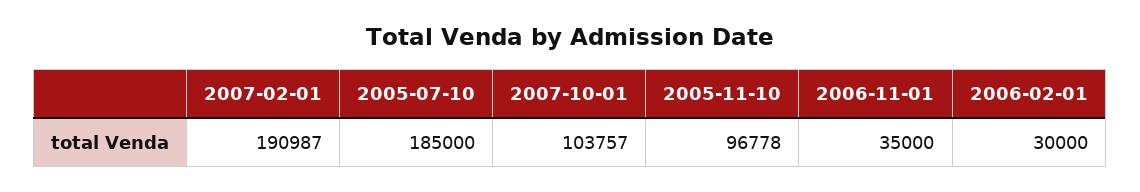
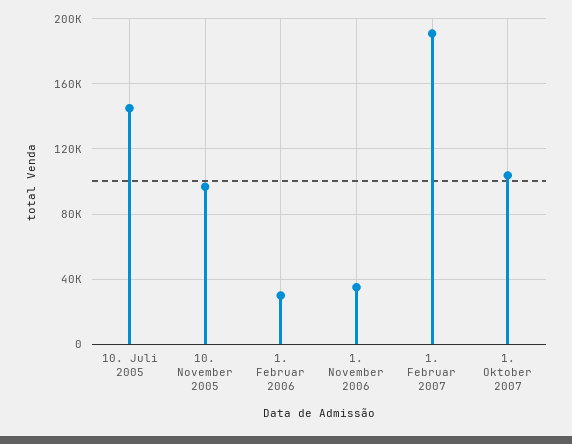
2005-07-10: 185000 -> 145000

